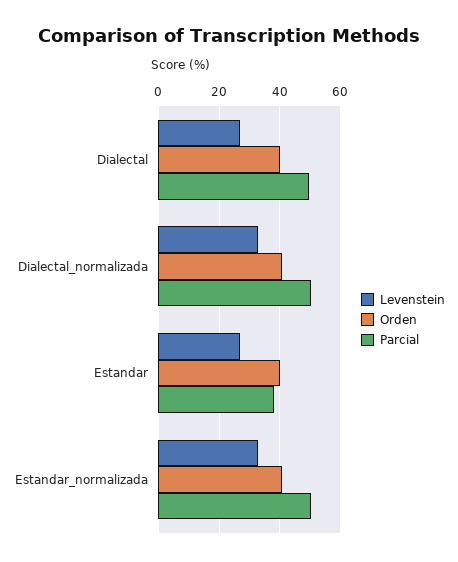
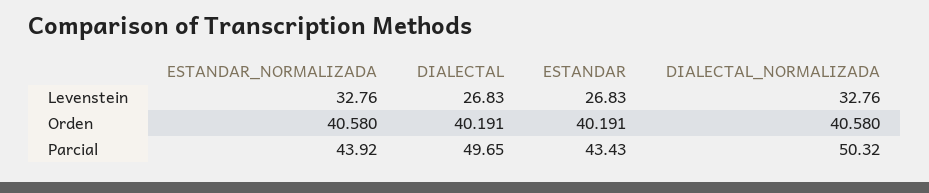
Parcial, Estandar: 38 -> 43.43
Parcial, Estandar_normalizada: 50 -> 43.92

